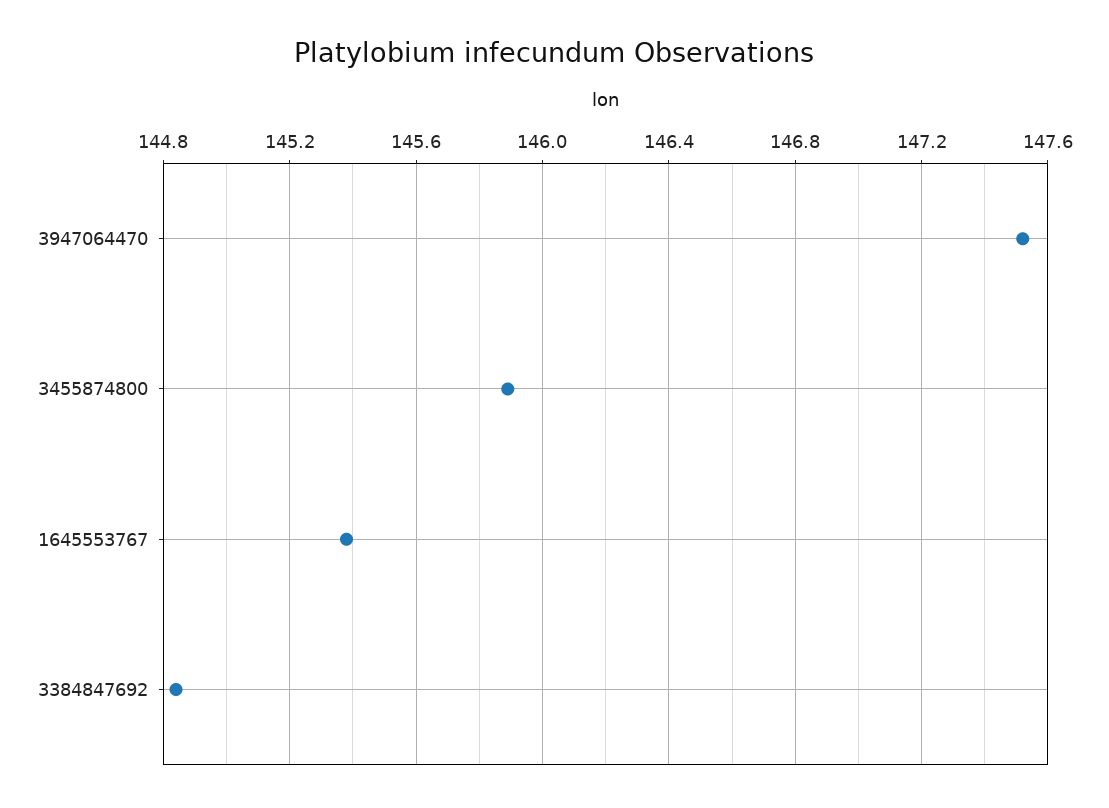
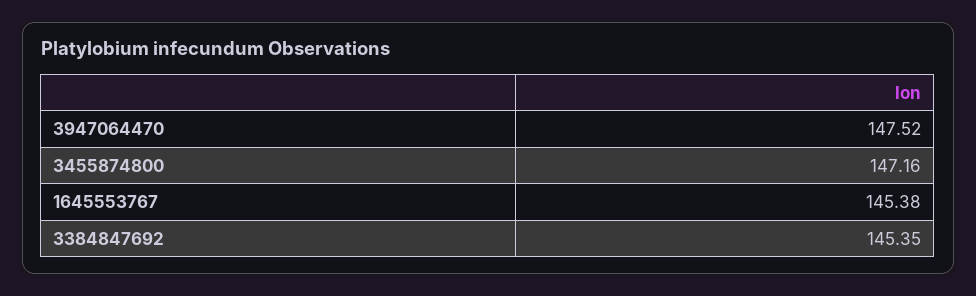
3455874800: 145.9 -> 147.16
3384847692: 144.85 -> 145.35

